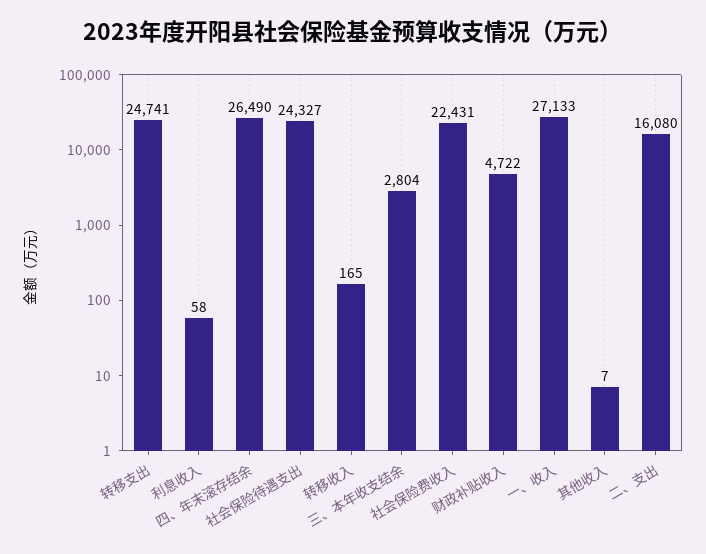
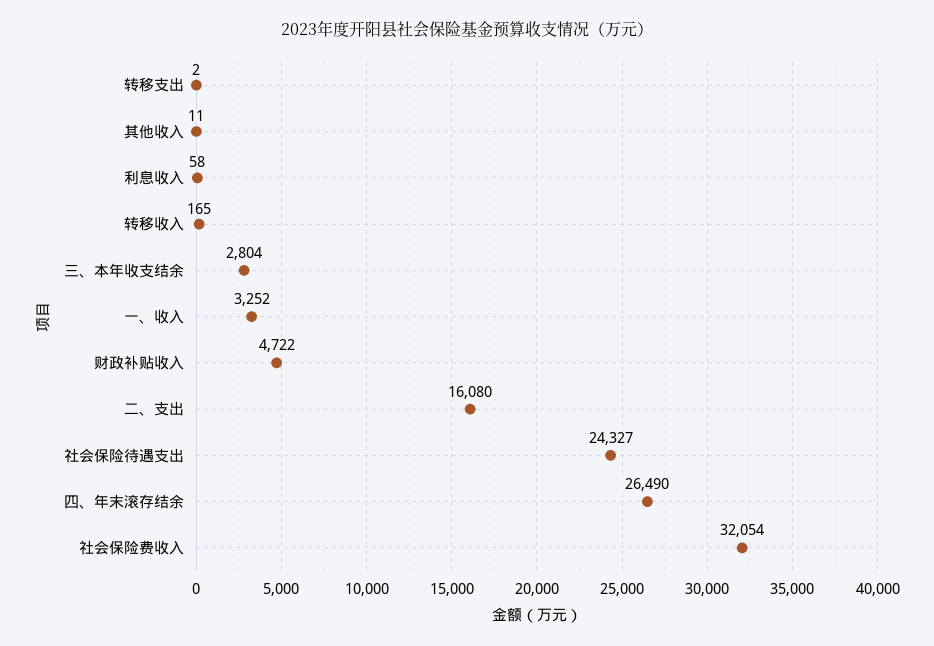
转移支出: 24741 -> 2
社会保险费收入: 22431 -> 32054
一、收入: 27133 -> 3252
其他收入: 7 -> 11

